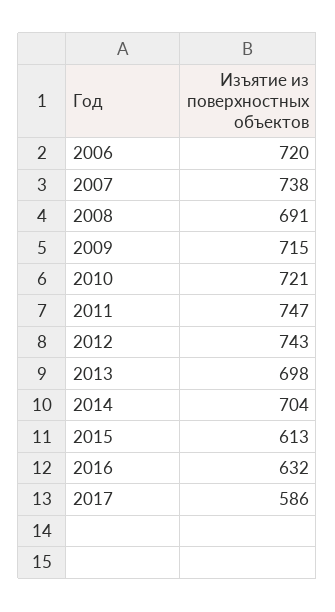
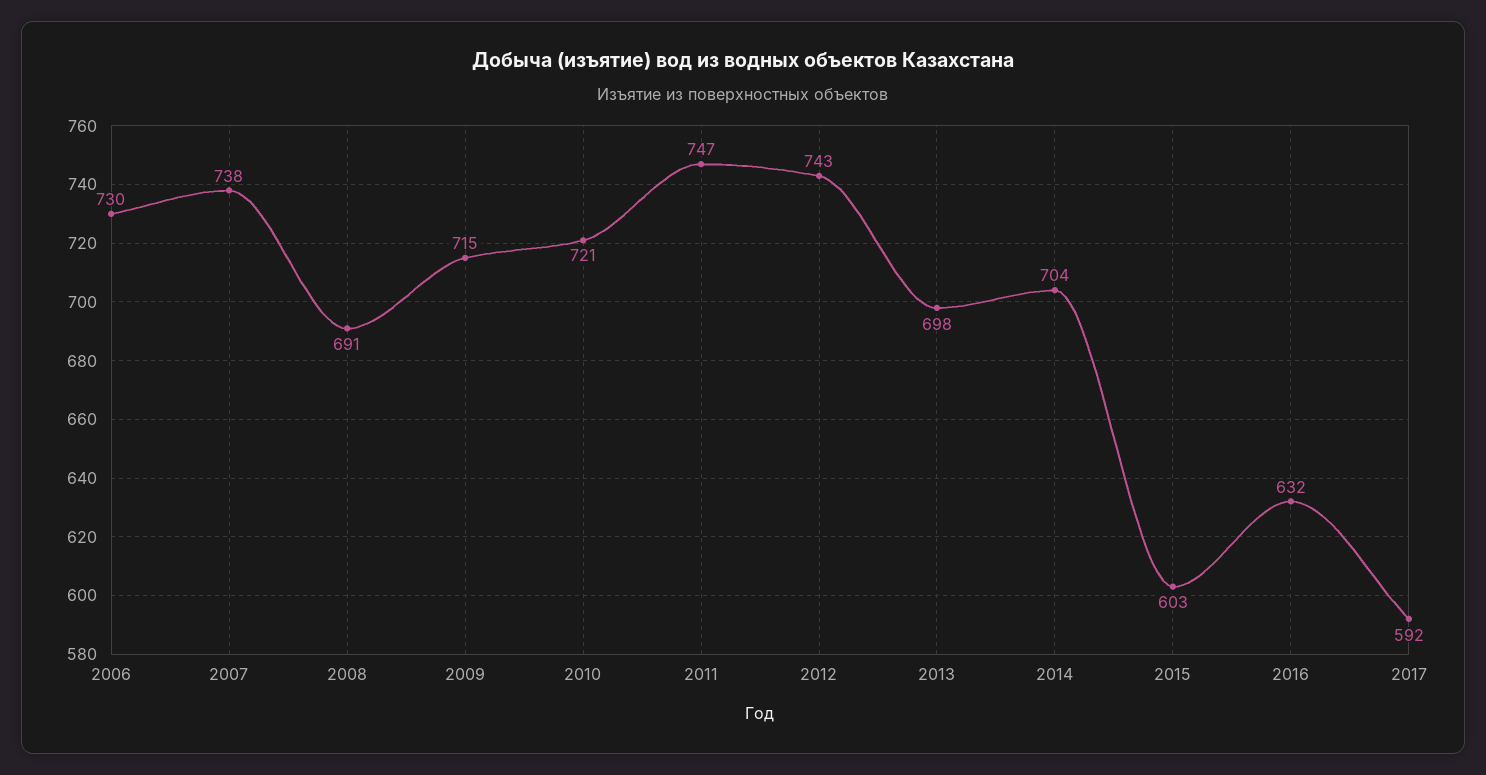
2006: 720 -> 730
2015: 613 -> 603
2017: 586 -> 592

